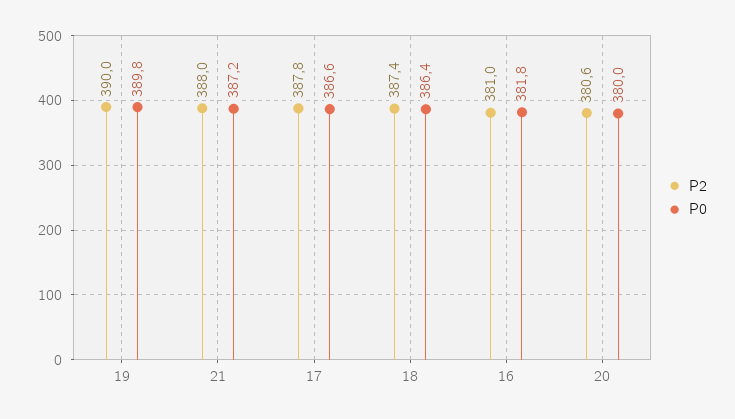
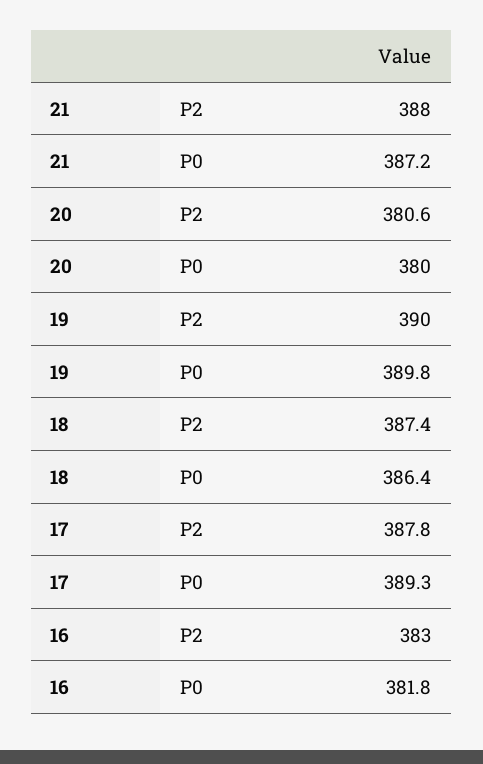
P0, 17: 386.6 -> 389.3
P2, 16: 381 -> 383

